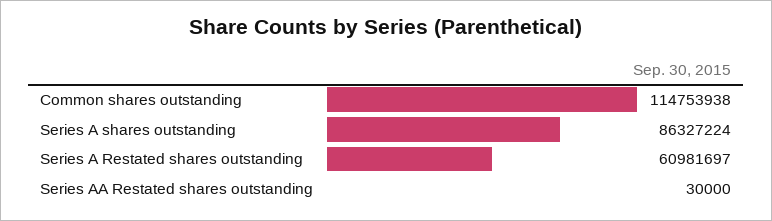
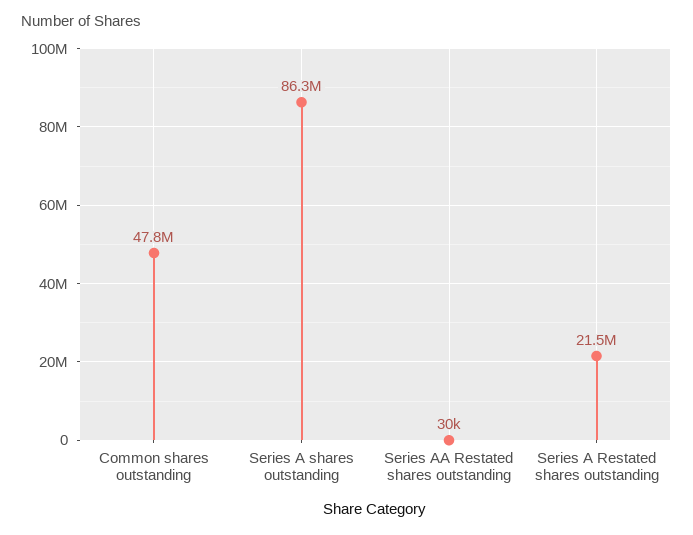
Common shares outstanding: 114753938 -> 47800000
Series A Restated shares outstanding: 60981697 -> 21500000

